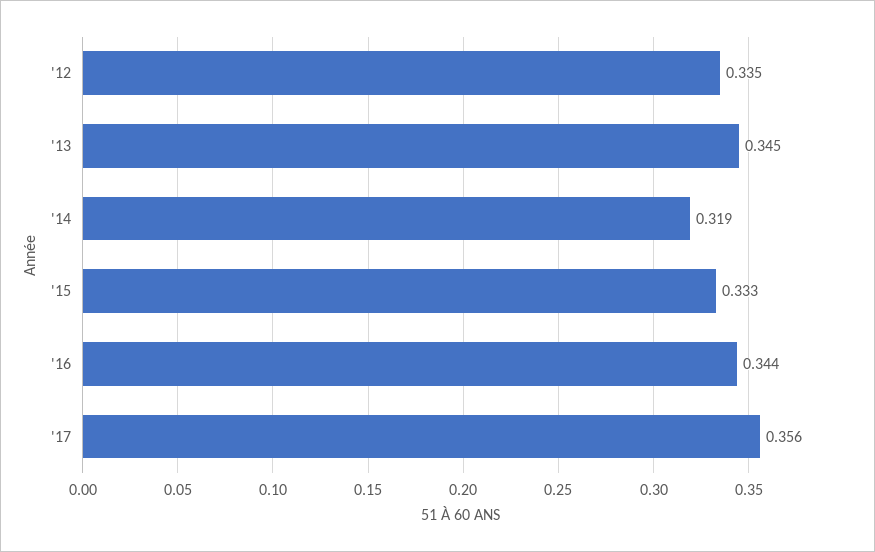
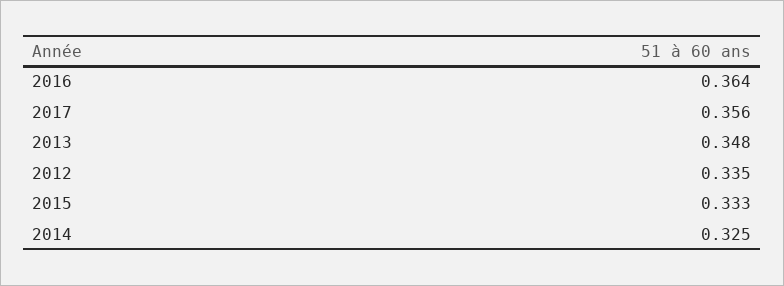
'13: 0.345 -> 0.348
'14: 0.319 -> 0.325
'16: 0.344 -> 0.364

